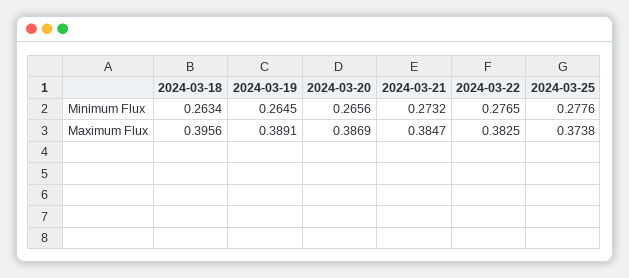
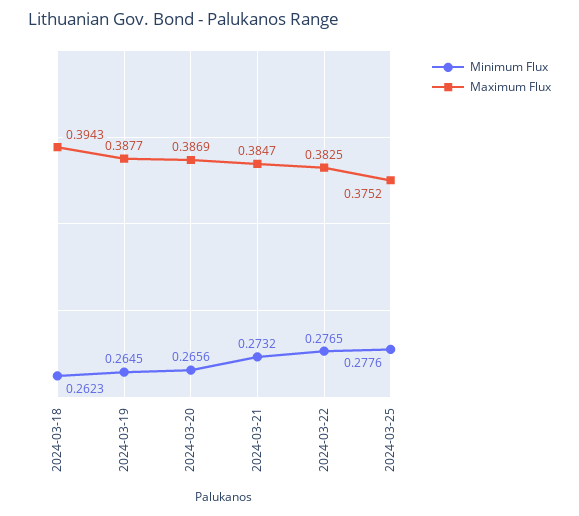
Minimum Flux, 2024-03-18: 0.2634 -> 0.2623
Maximum Flux, 2024-03-18: 0.3956 -> 0.3943
Maximum Flux, 2024-03-19: 0.3891 -> 0.3877
Maximum Flux, 2024-03-25: 0.3738 -> 0.3752

